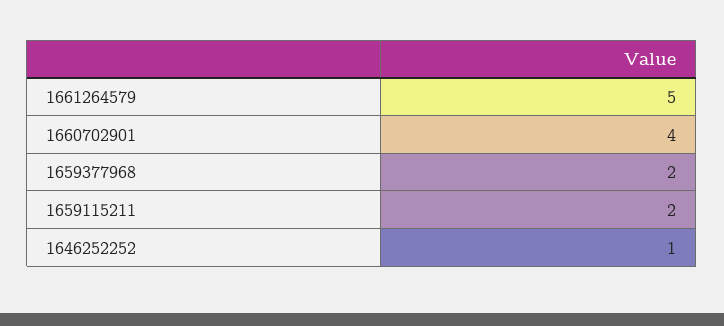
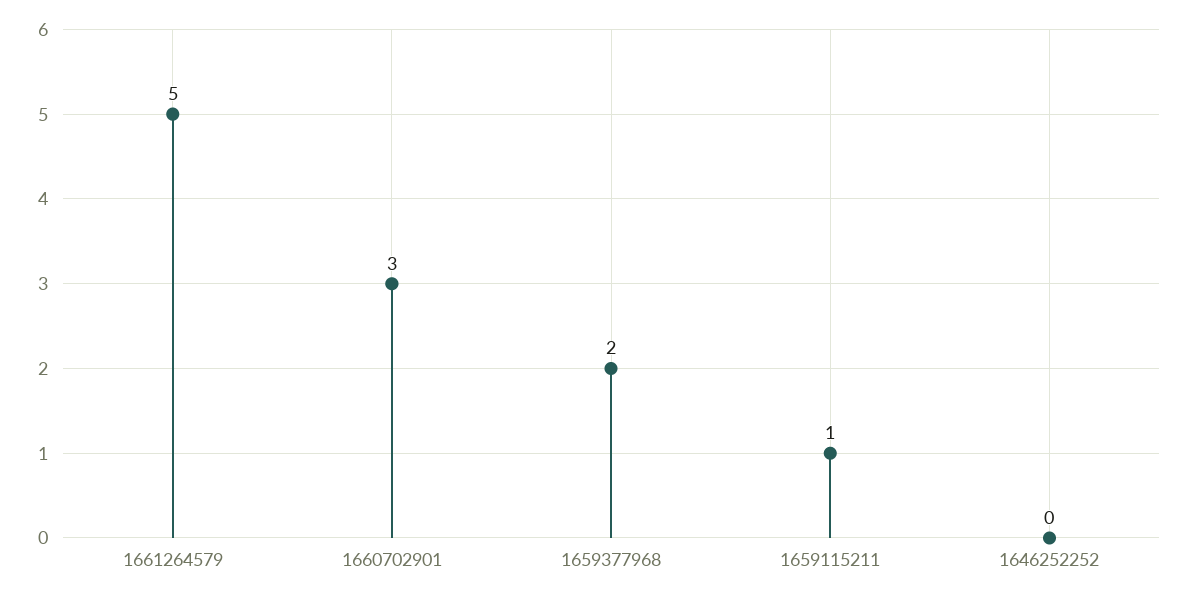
1660702901: 4 -> 3
1659115211: 2 -> 1
1646252252: 1 -> 0

